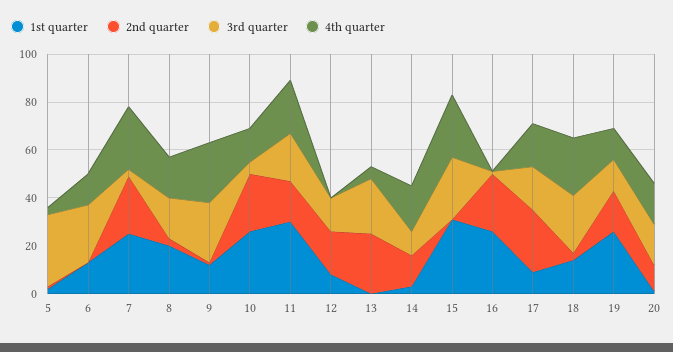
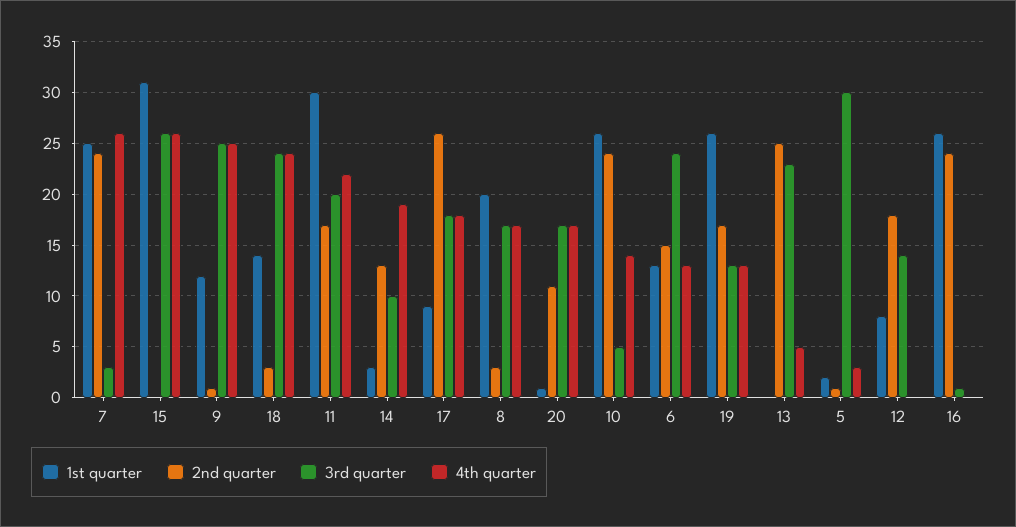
2nd quarter, 6: 0 -> 15

